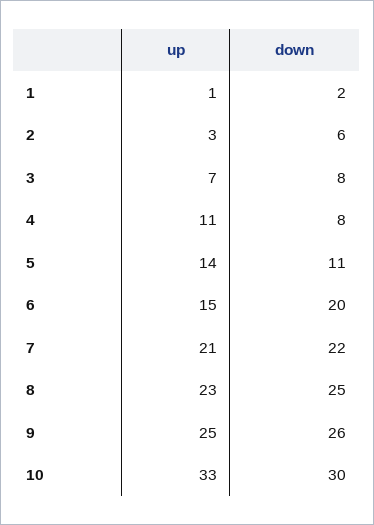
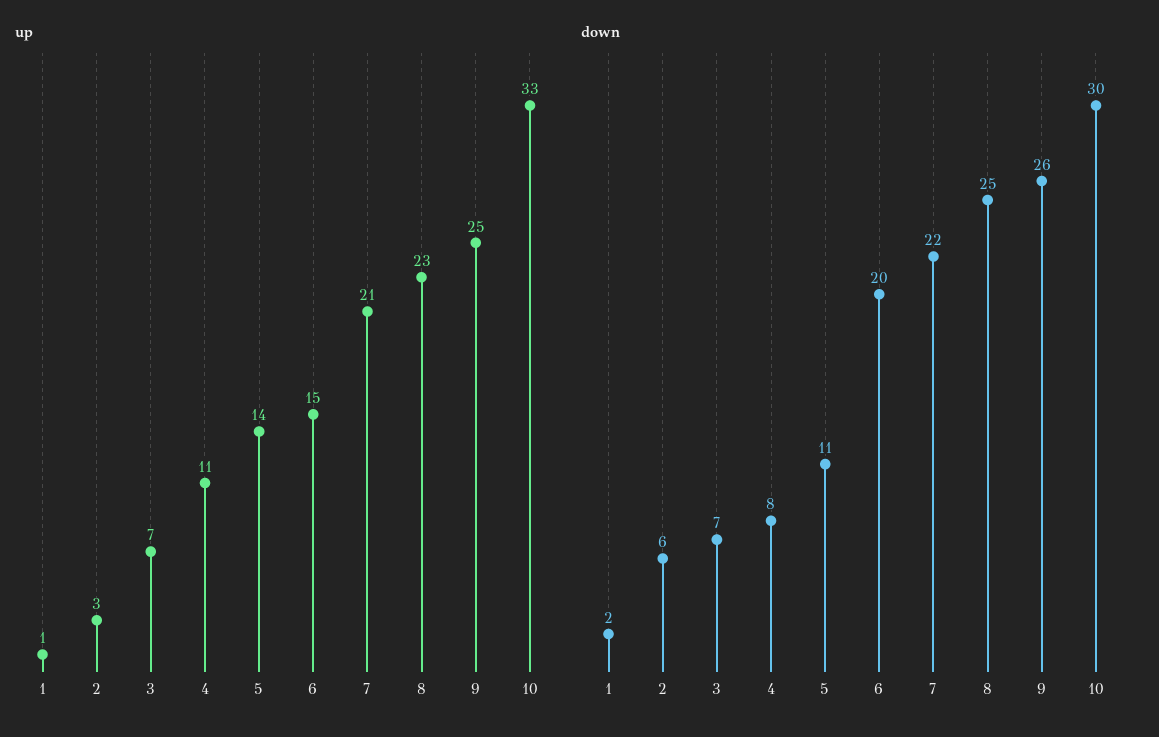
down, 3: 8 -> 7

